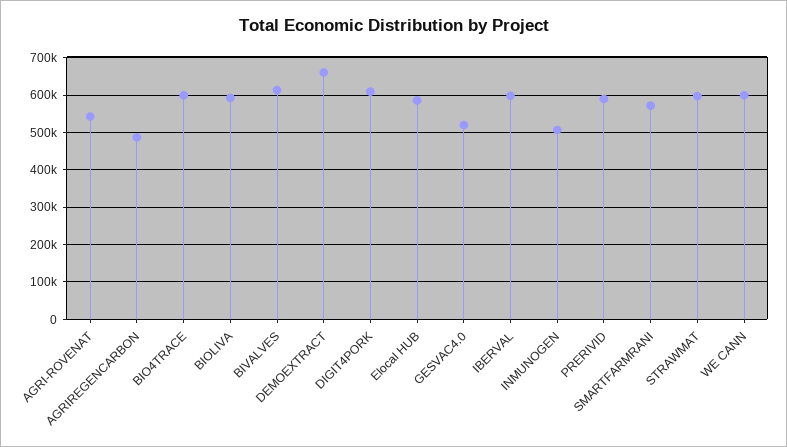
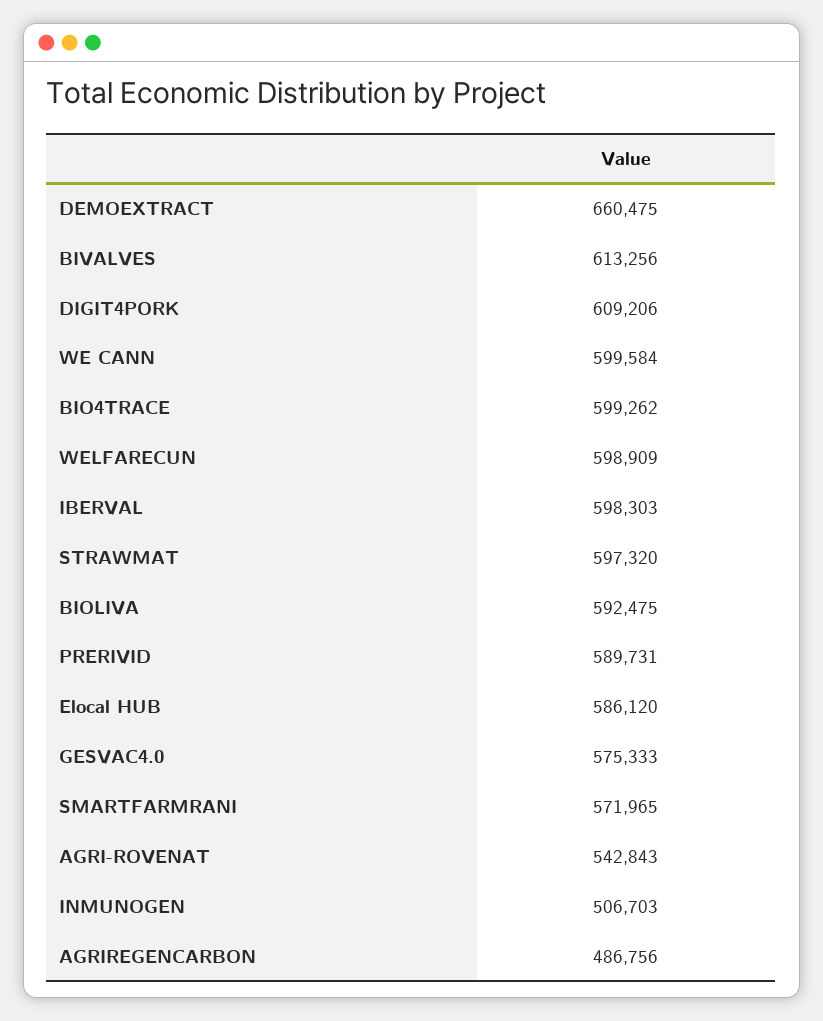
GESVAC4.0: 520000 -> 575333
WELFARECUN: none -> 598909

